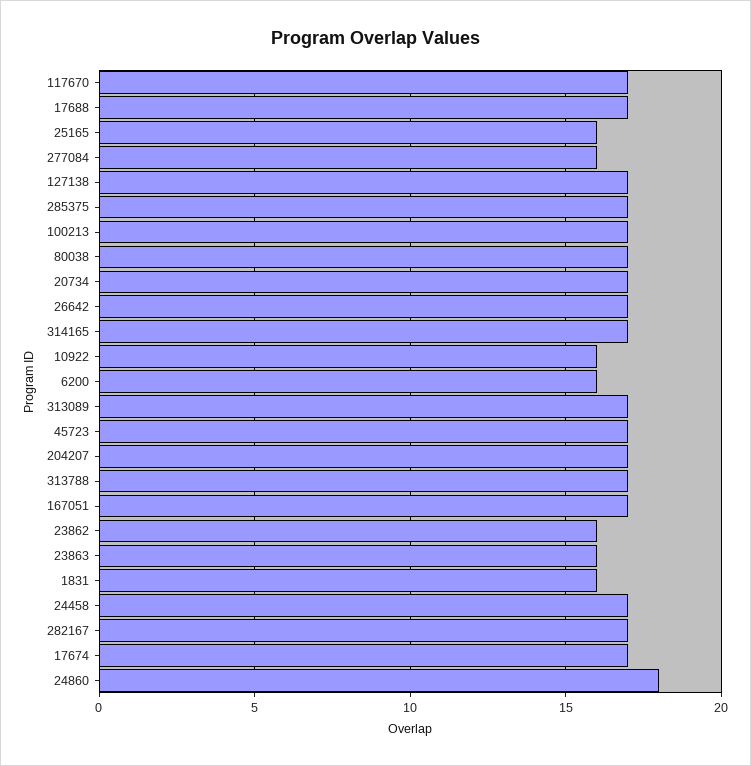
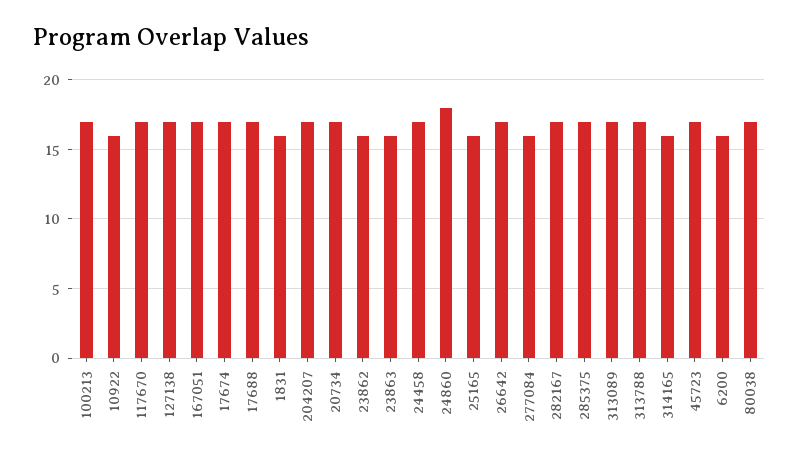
314165: 17 -> 16

